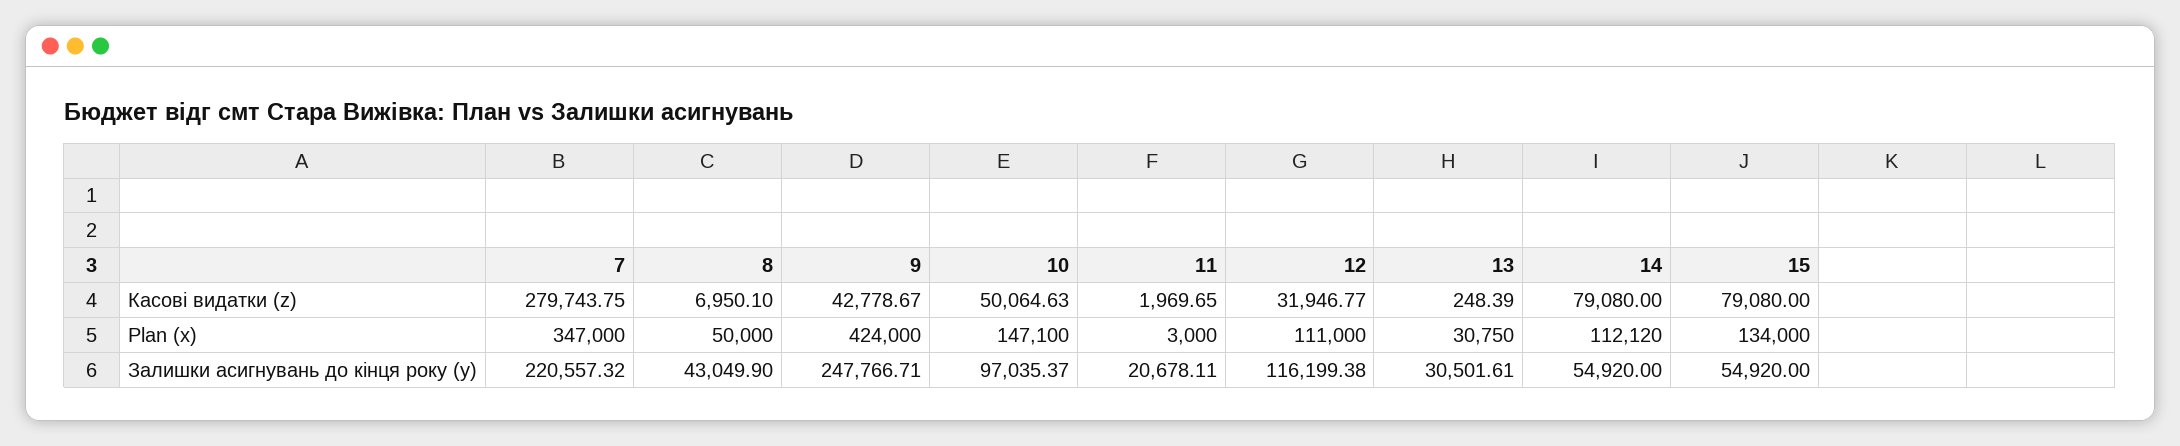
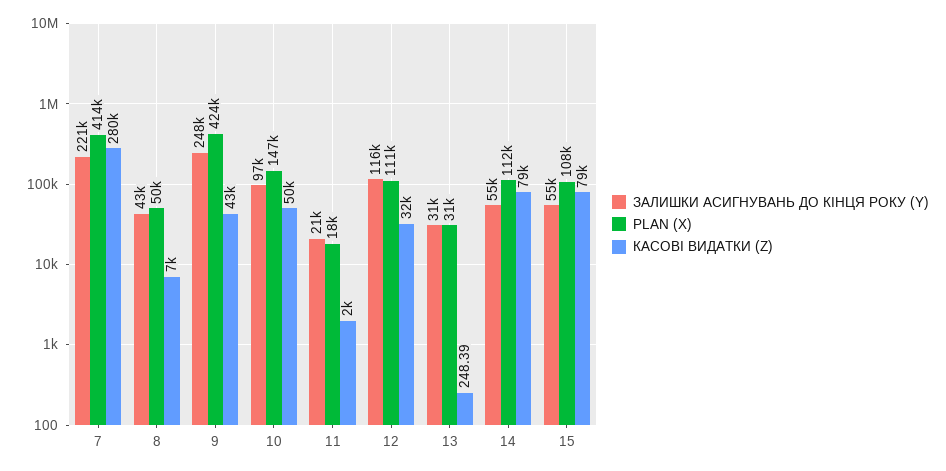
Plan (x), 7: 347000 -> 414000
Plan (x), 11: 3000 -> 18000
Plan (x), 15: 134000 -> 108000

